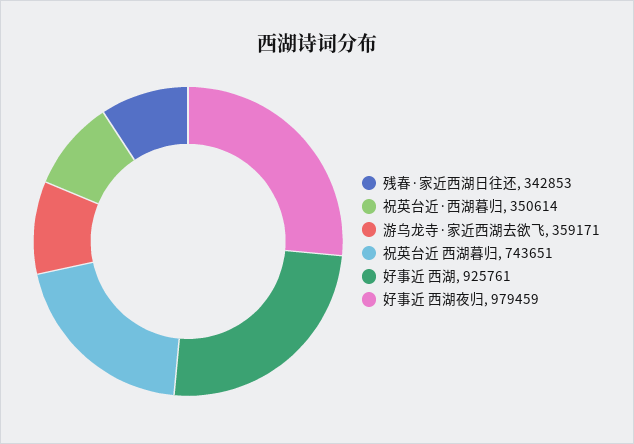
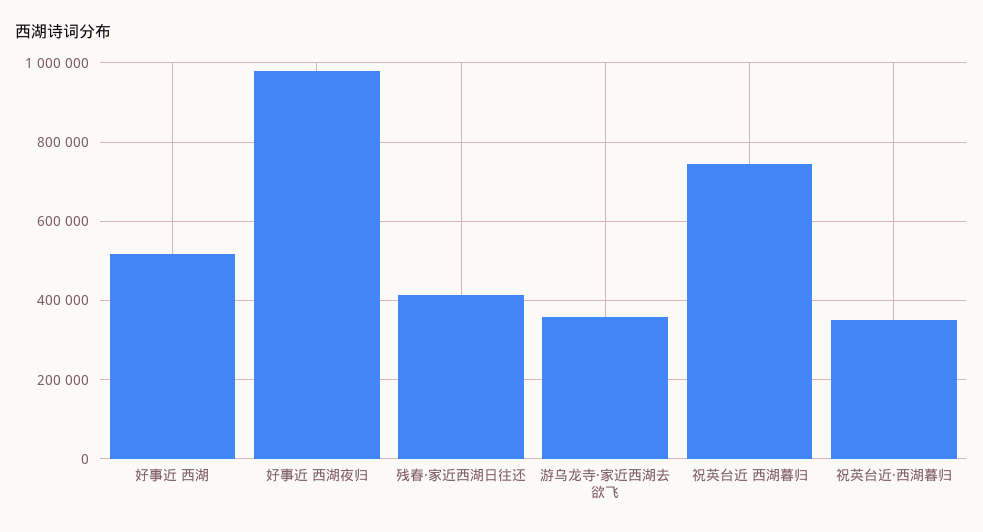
残春·家近西湖日往还: 342853 -> 420000
好事近 西湖: 925761 -> 520000

